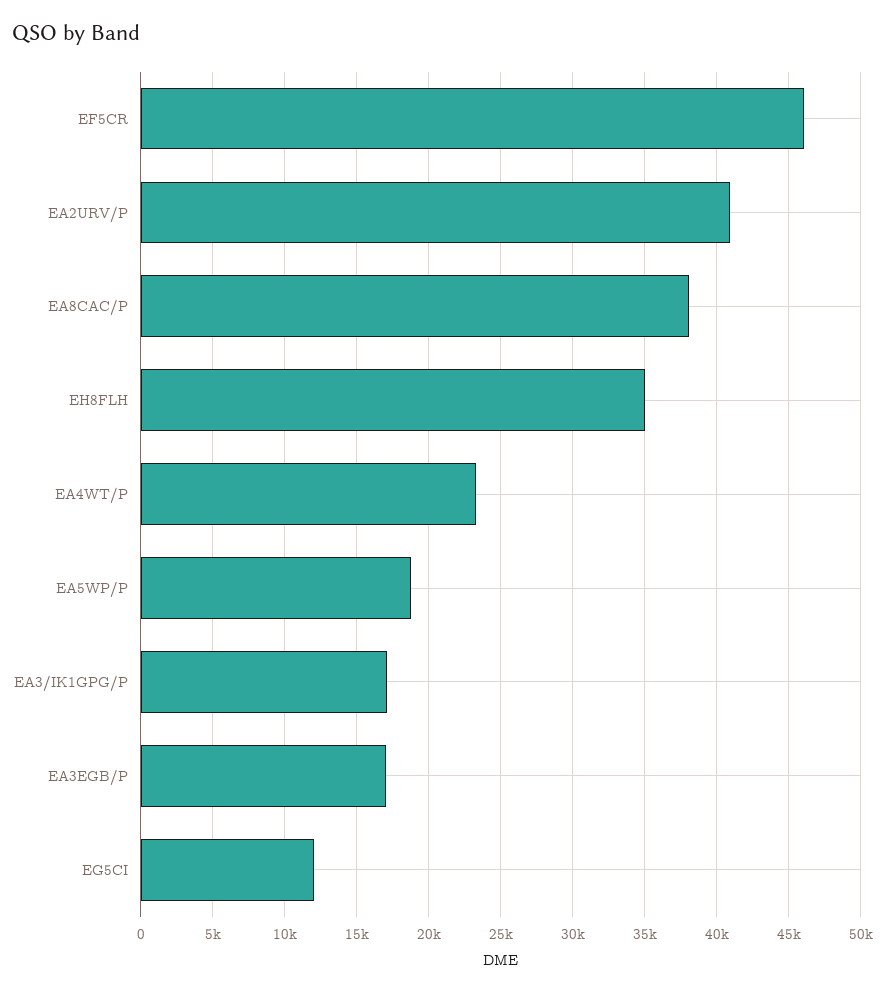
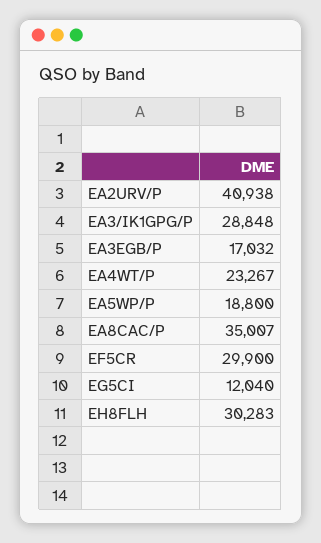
EF5CR: 46000 -> 29900
EA8CAC/P: 38000 -> 35007
EH8FLH: 35000 -> 30283
EA3/IK1GPG/P: 17000 -> 28848

